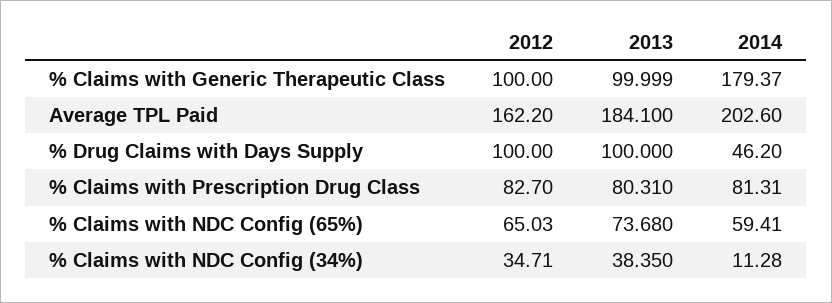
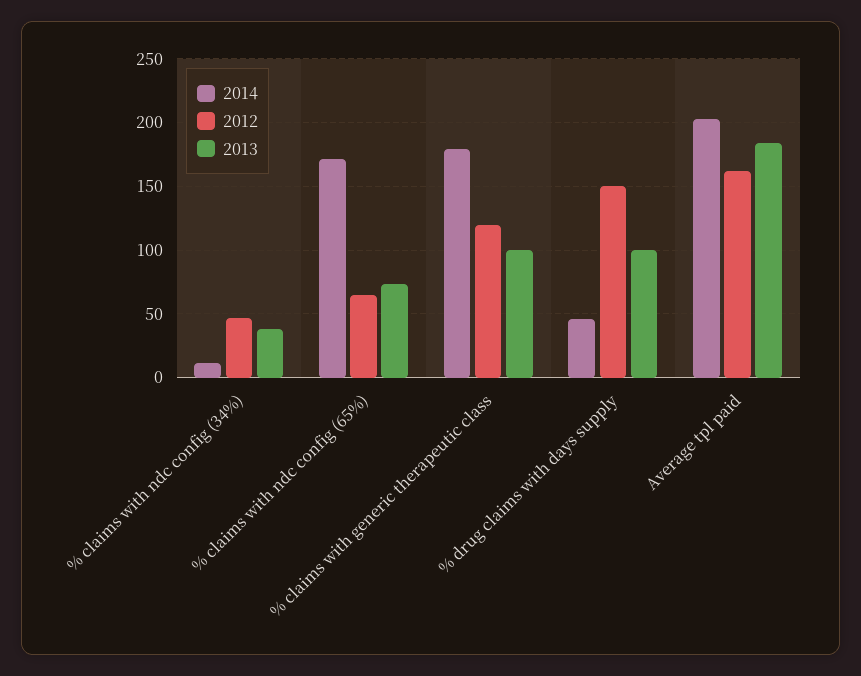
2012, % Claims with Generic Therapeutic Class: 100 -> 120
2012, % Drug Claims with Days Supply: 100 -> 150
2012, % Claims with Prescription Drug Class: 82.7 -> none
2013, % Claims with Prescription Drug Class: 80.31 -> none
2014, % Claims with Prescription Drug Class: 81.31 -> none
2014, % Claims with NDC Config (65%): 59.41 -> 170
2012, % Claims with NDC Config (34%): 34.71 -> 45

